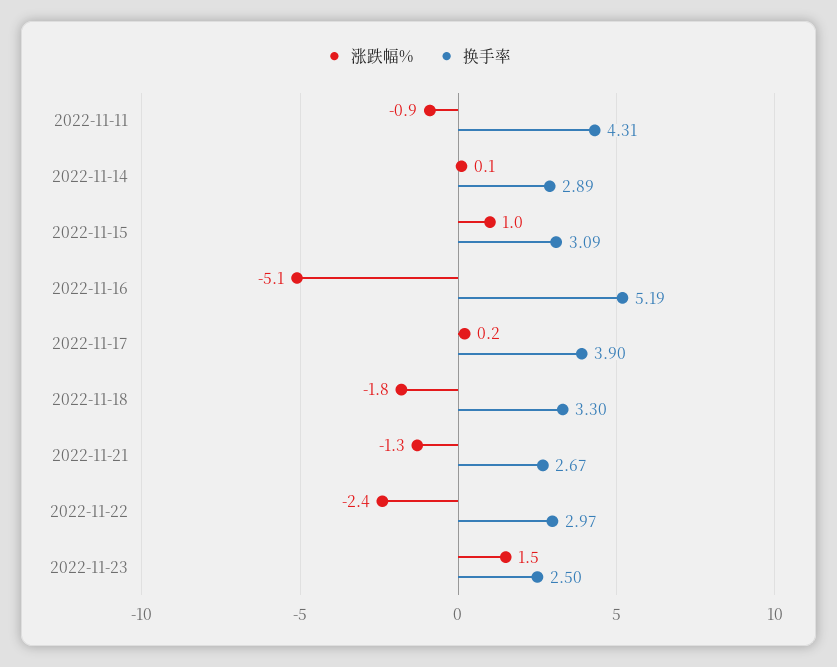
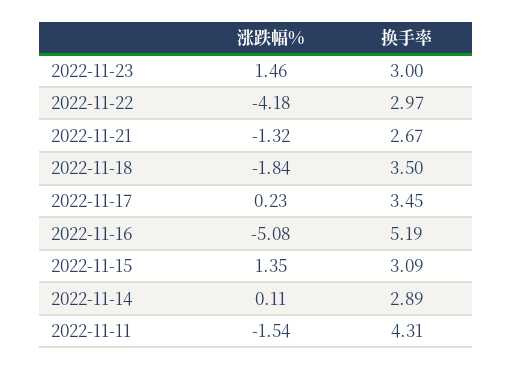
涨跌幅%, 2022-11-11: -0.9 -> -1.54
涨跌幅%, 2022-11-15: 1 -> 1.35
换手率, 2022-11-17: 3.9 -> 3.45
换手率, 2022-11-18: 3.3 -> 3.5
涨跌幅%, 2022-11-22: -2.4 -> -4.18
换手率, 2022-11-23: 2.5 -> 3

